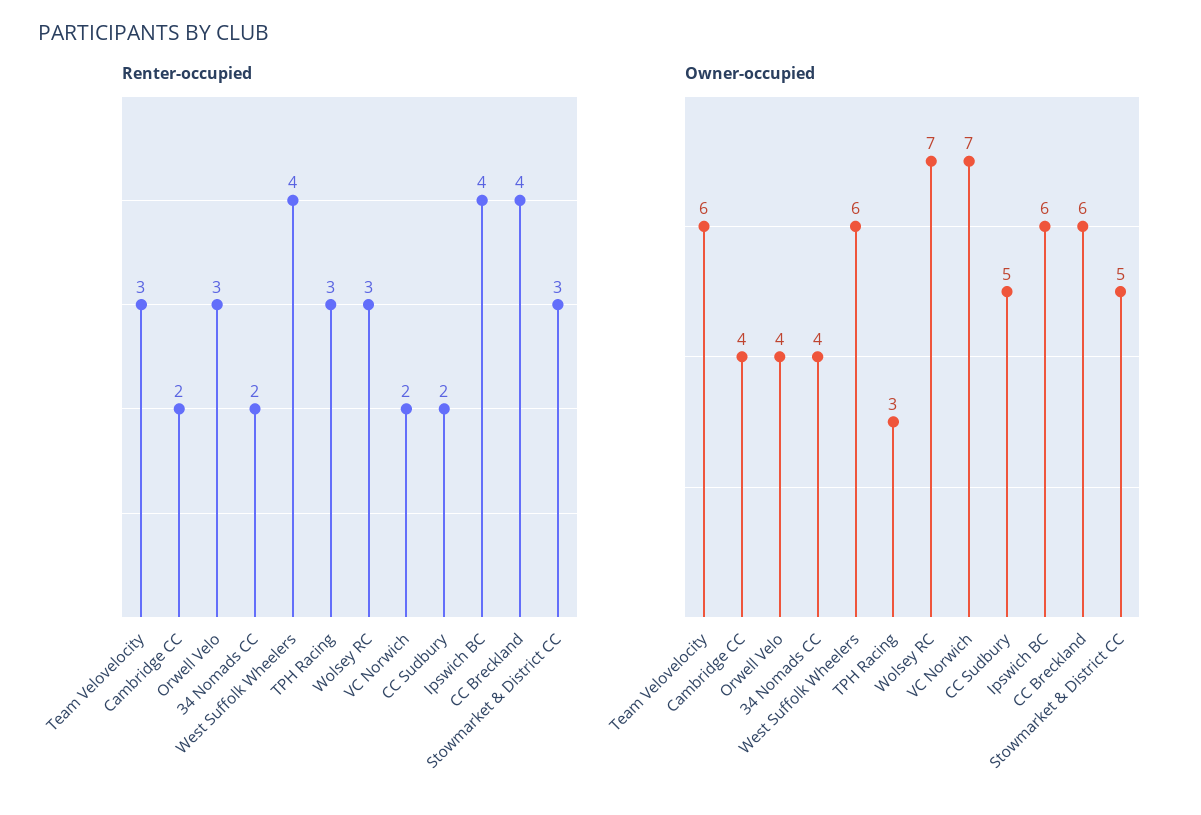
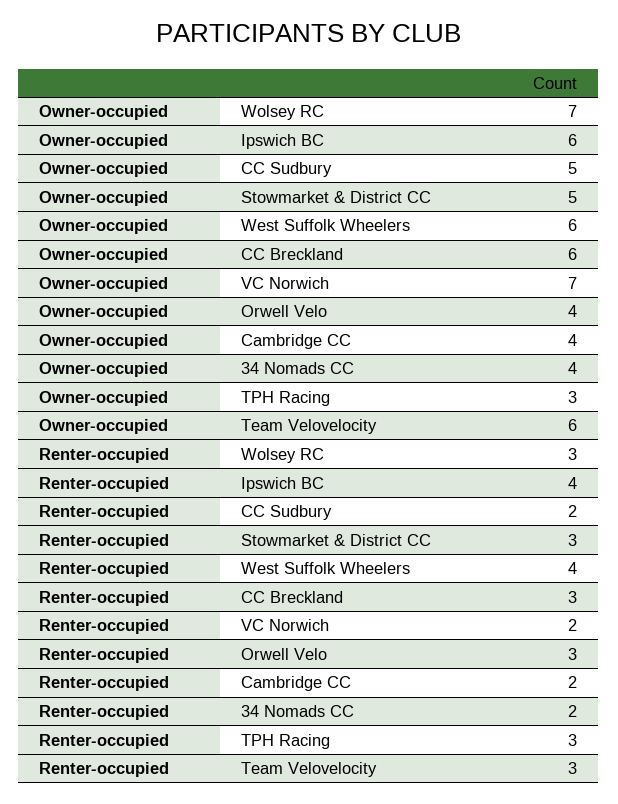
Renter-occupied, CC Breckland: 4 -> 3

